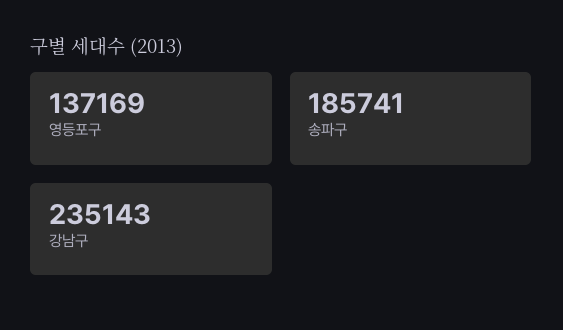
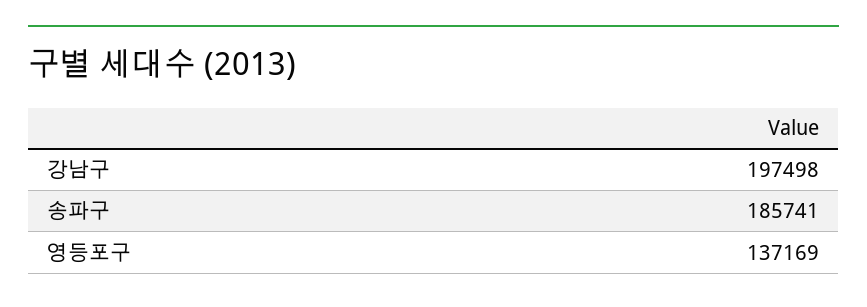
강남구: 235143 -> 197498

